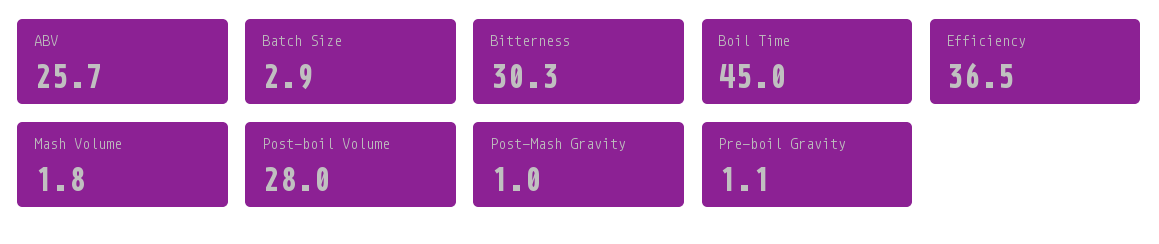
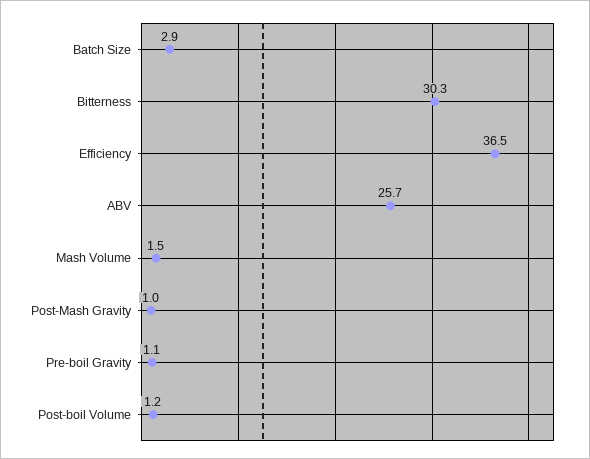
Boil Time: 45 -> none
Mash Volume: 1.8 -> 1.5
Post-boil Volume: 28 -> 1.2

